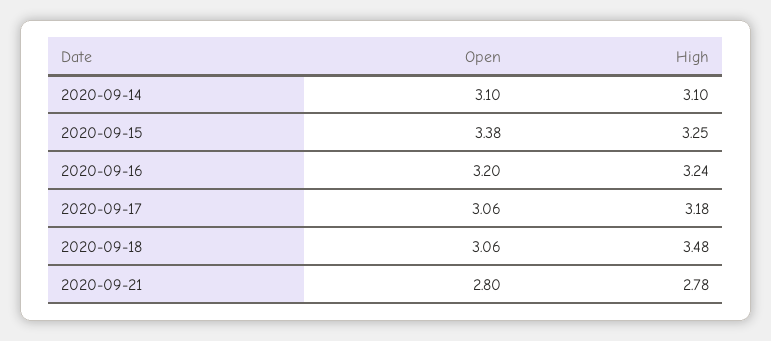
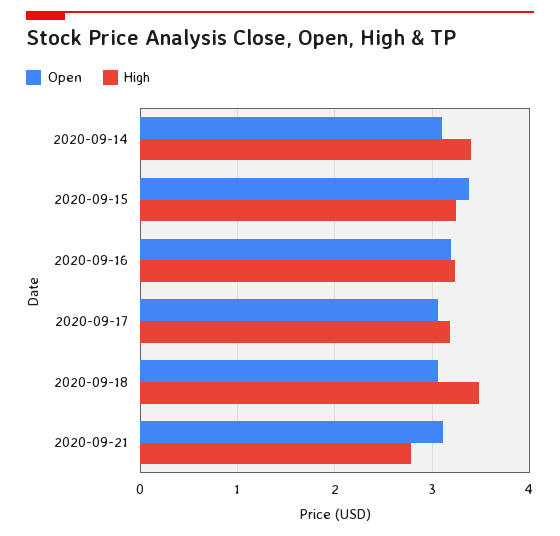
High, 2020-09-14: 3.1 -> 3.4
Open, 2020-09-21: 2.8 -> 3.1

